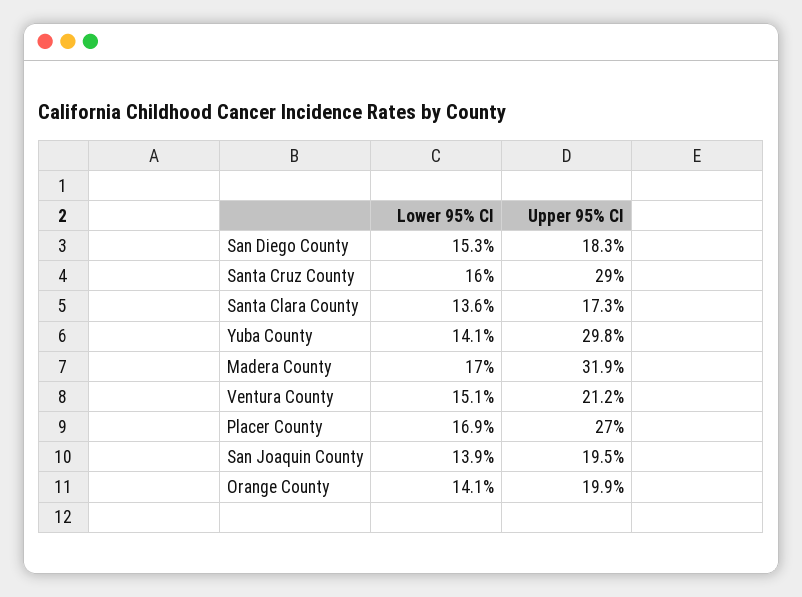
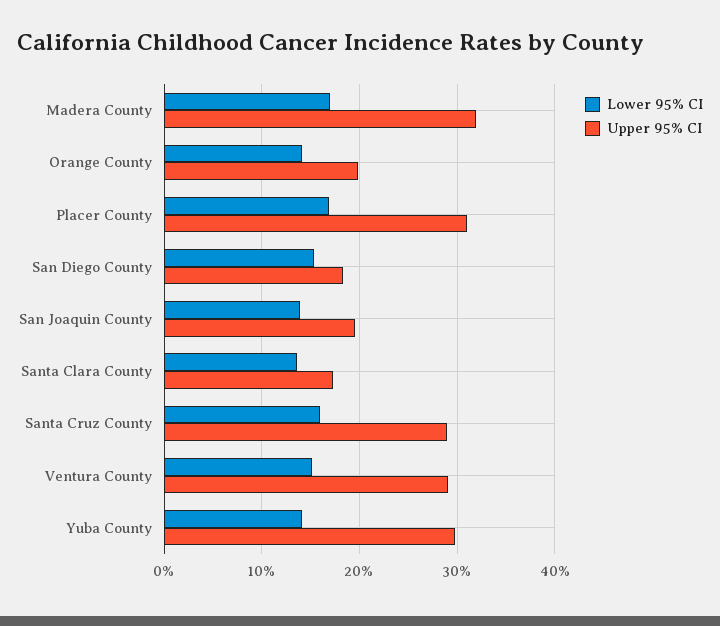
Upper 95% CI, Ventura County: 21.2 -> 29
Upper 95% CI, Placer County: 27 -> 31

